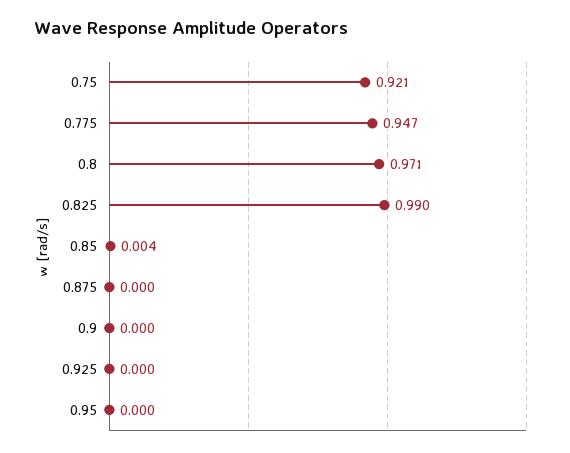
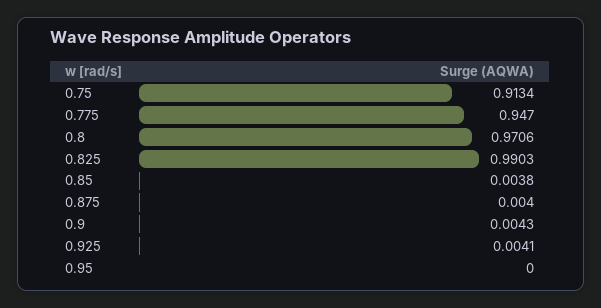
0.75: 0.921 -> 0.9134
0.875: 0 -> 0.004
0.9: 0 -> 0.0043
0.925: 0 -> 0.0041

